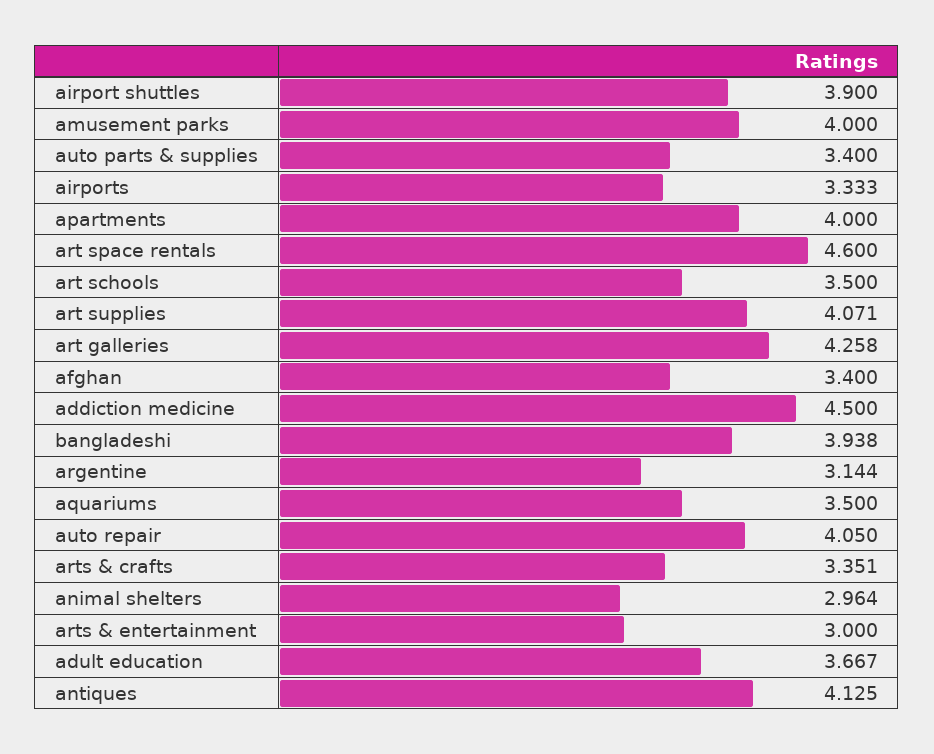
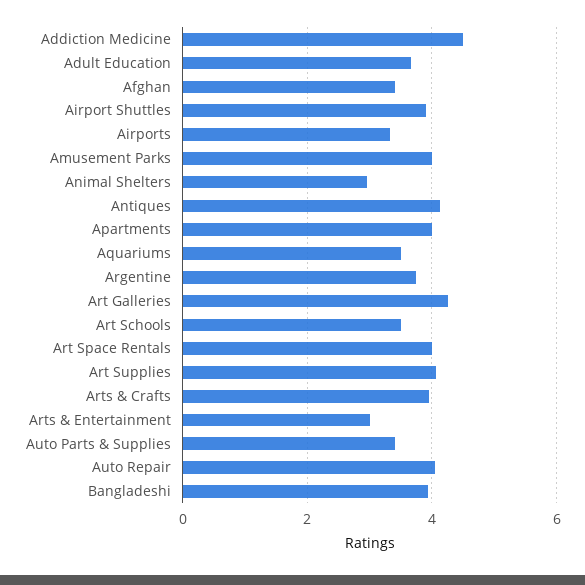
art space rentals: 4.6 -> 4
argentine: 3.144 -> 3.8
arts & crafts: 3.351 -> 4

